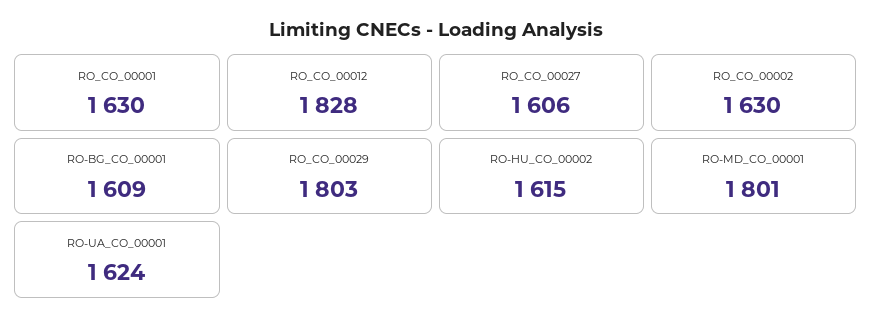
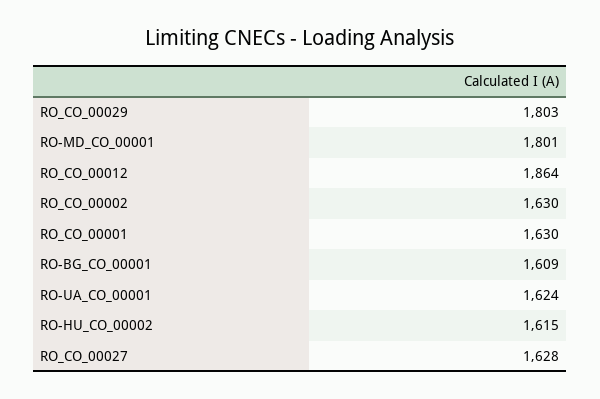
RO_CO_00012: 1828 -> 1864
RO_CO_00027: 1606 -> 1628

